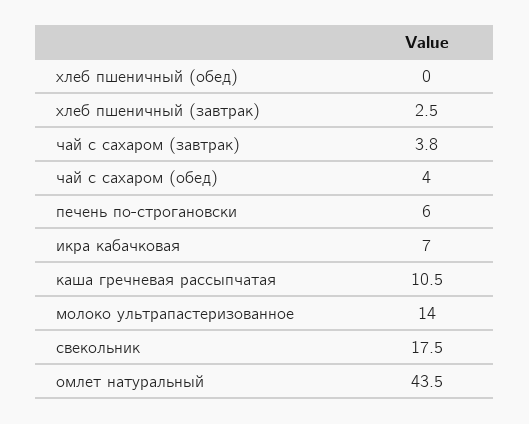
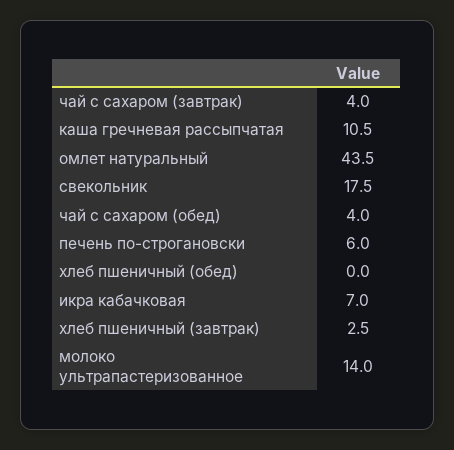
чай с сахаром (завтрак): 3.8 -> 4

